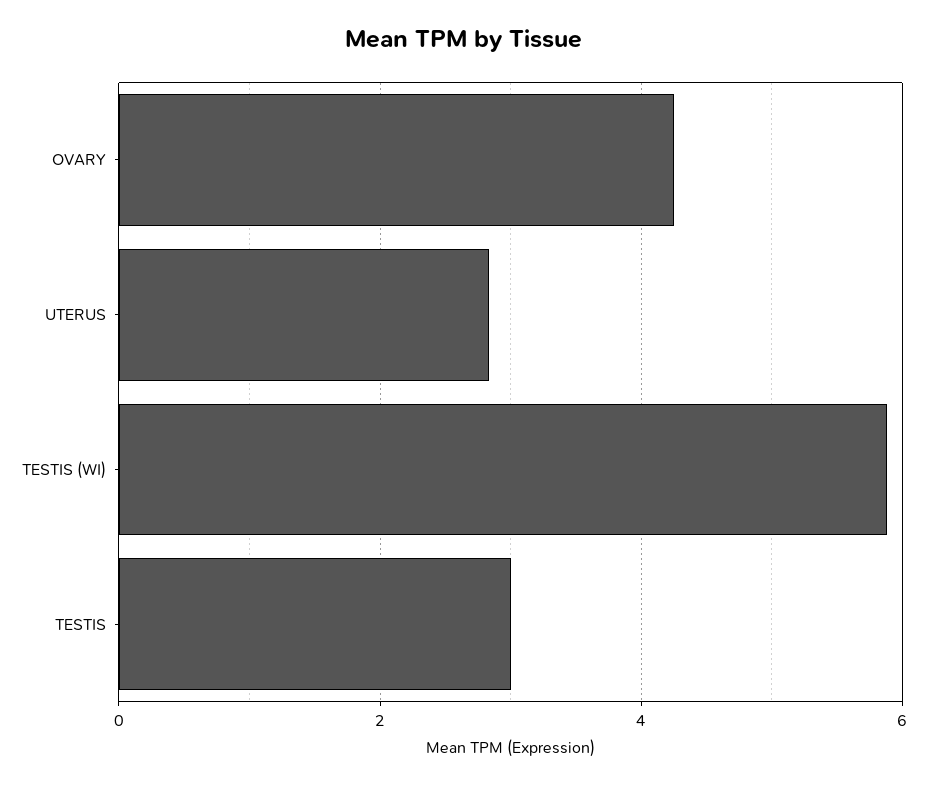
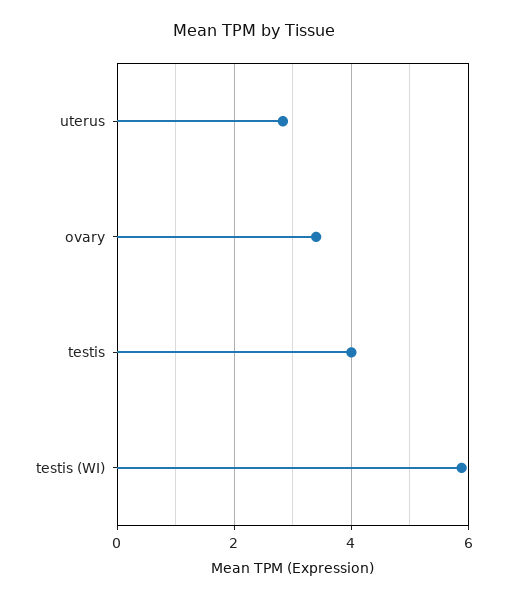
OVARY: 4.2 -> 3.4
TESTIS: 3 -> 4

